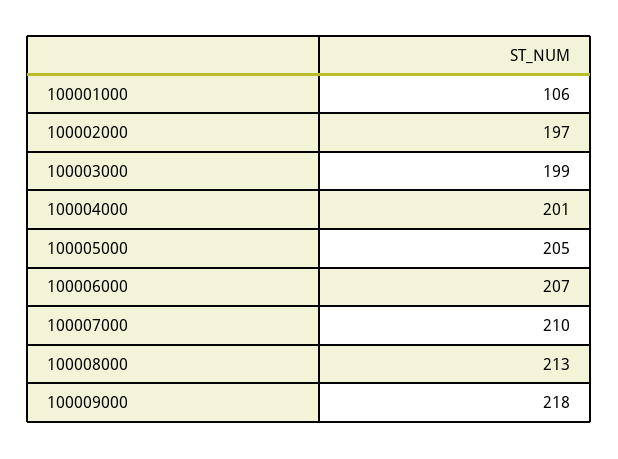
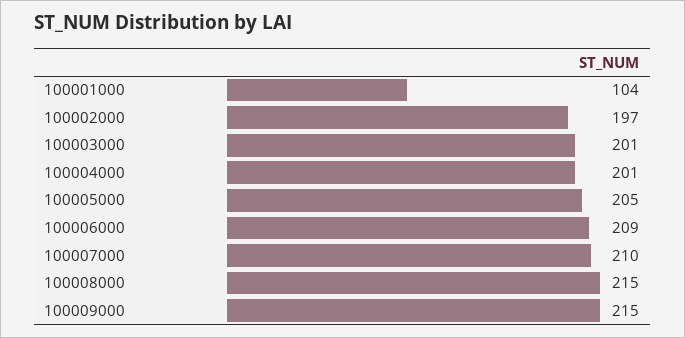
100001000: 106 -> 104
100003000: 199 -> 201
100006000: 207 -> 209
100008000: 213 -> 215
100009000: 218 -> 215

